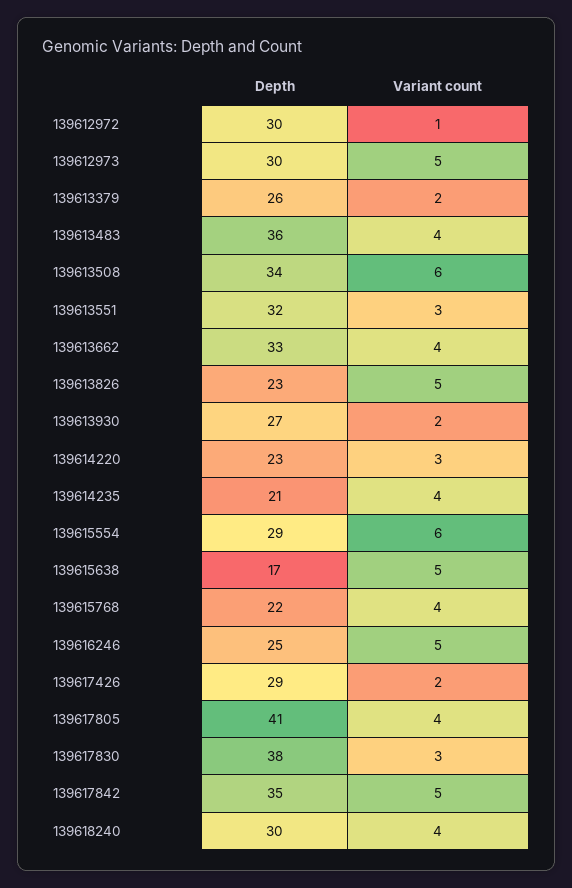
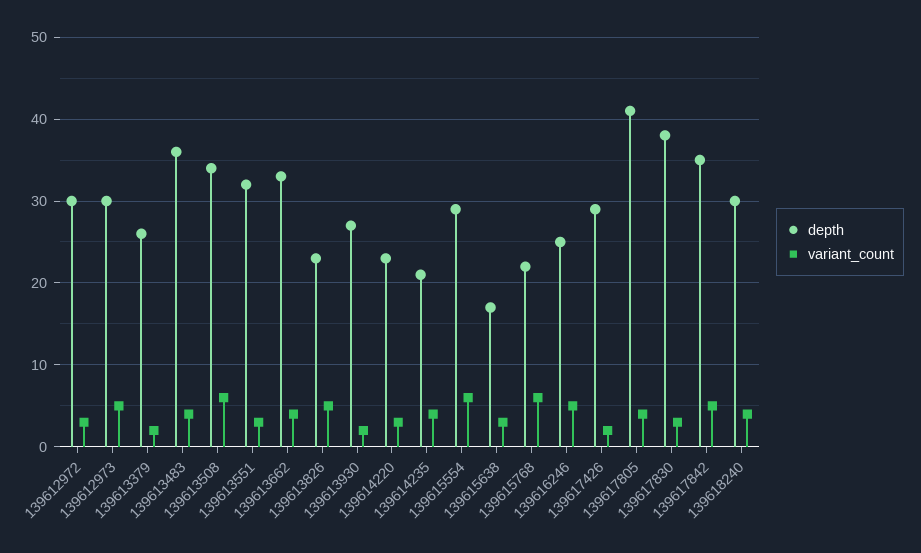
Variant count, 139612972: 1 -> 3
Variant count, 139615638: 5 -> 3
Variant count, 139615768: 4 -> 6

